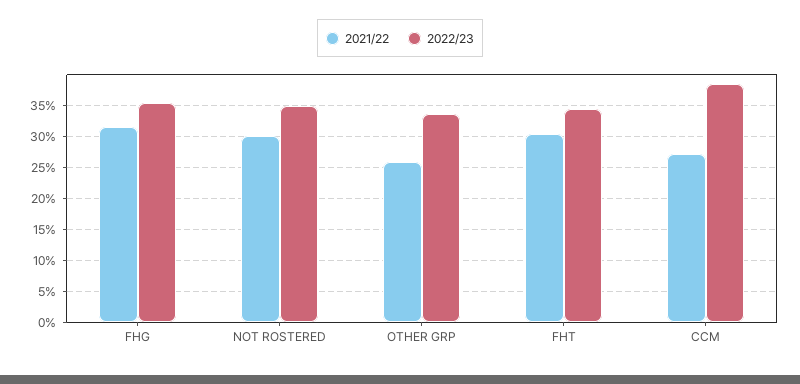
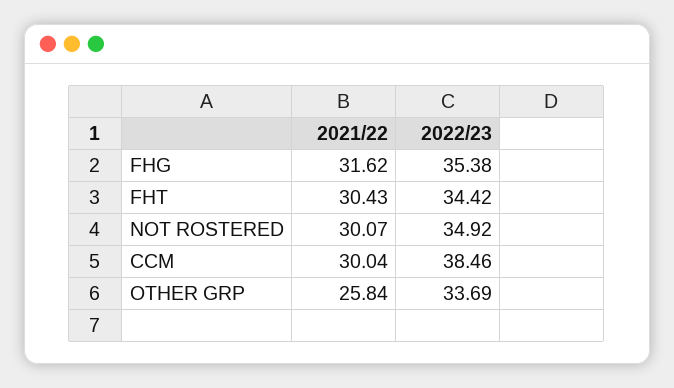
2021/22, CCM: 27 -> 30.04

